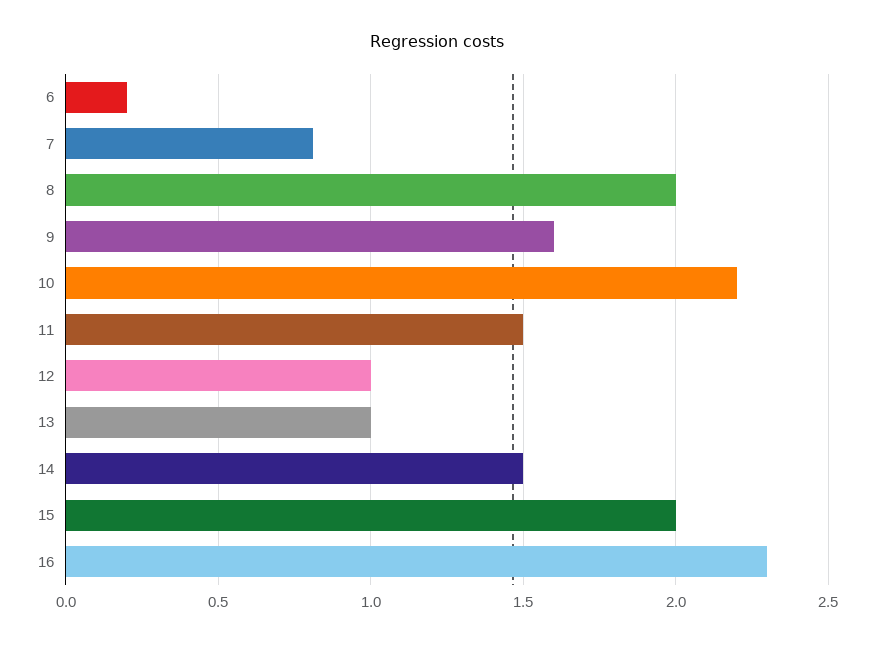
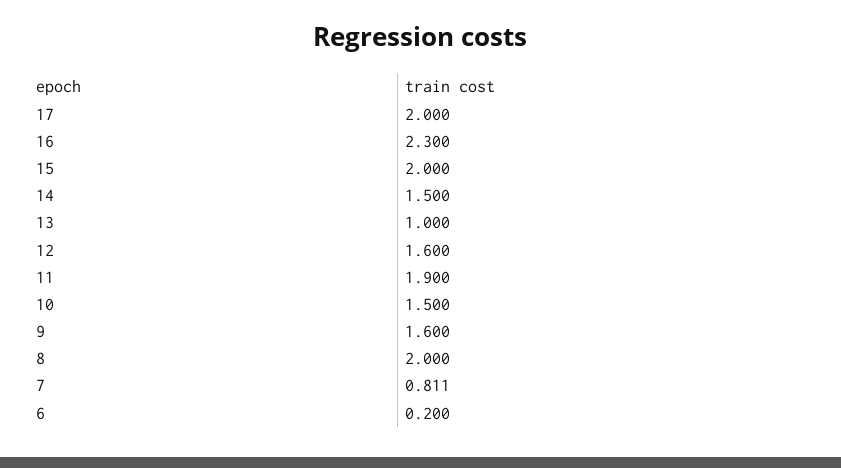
10: 2.2 -> 1.5
11: 1.5 -> 1.9
12: 1 -> 1.6
17: none -> 2

